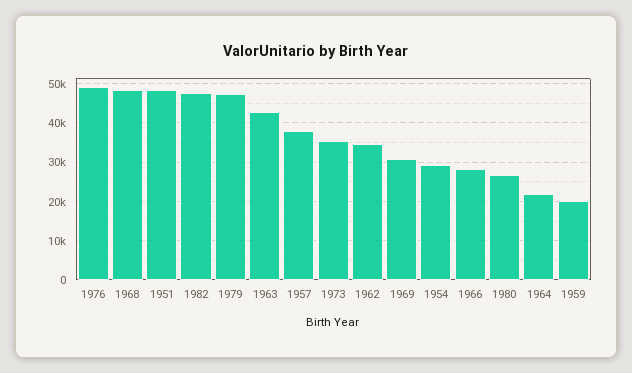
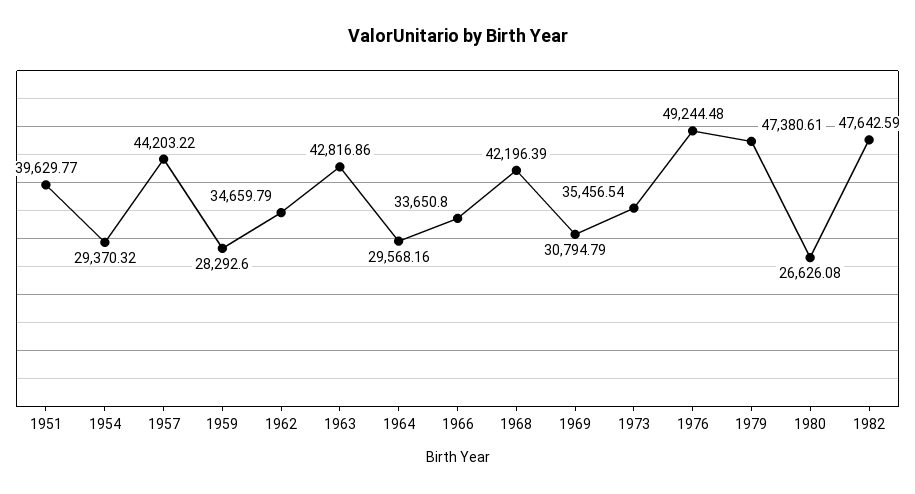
1968: 48000 -> 42196.39
1951: 48000 -> 39629.77
1957: 38000 -> 44203.22
1966: 28000 -> 33650.8
1964: 22000 -> 29568.16
1959: 20000 -> 28292.6

